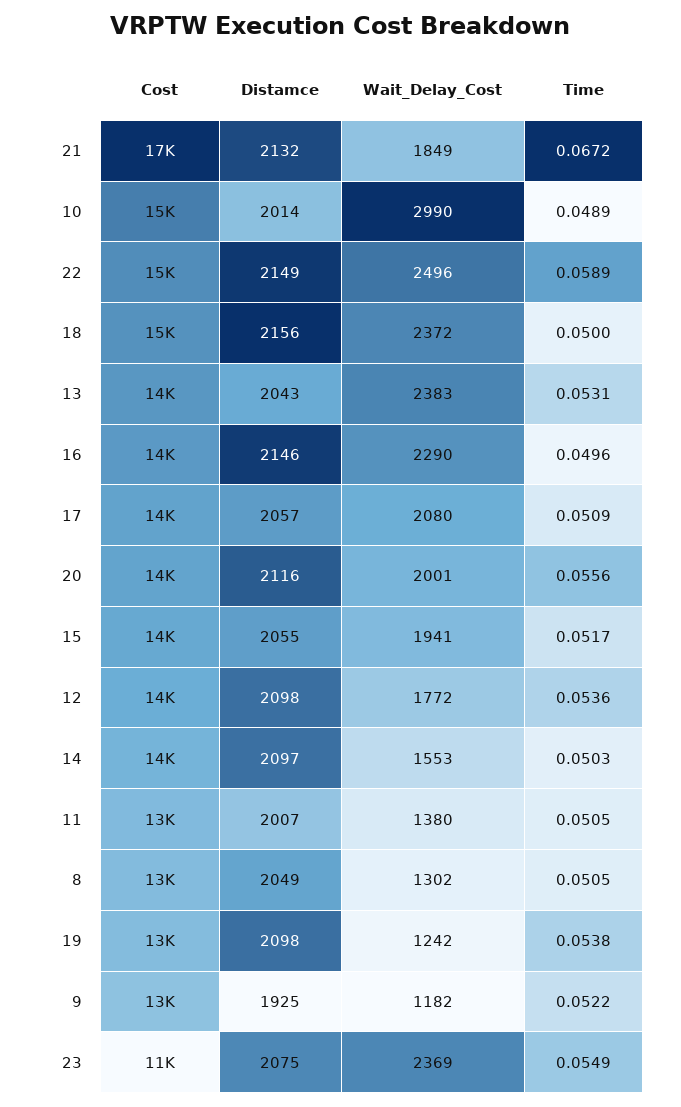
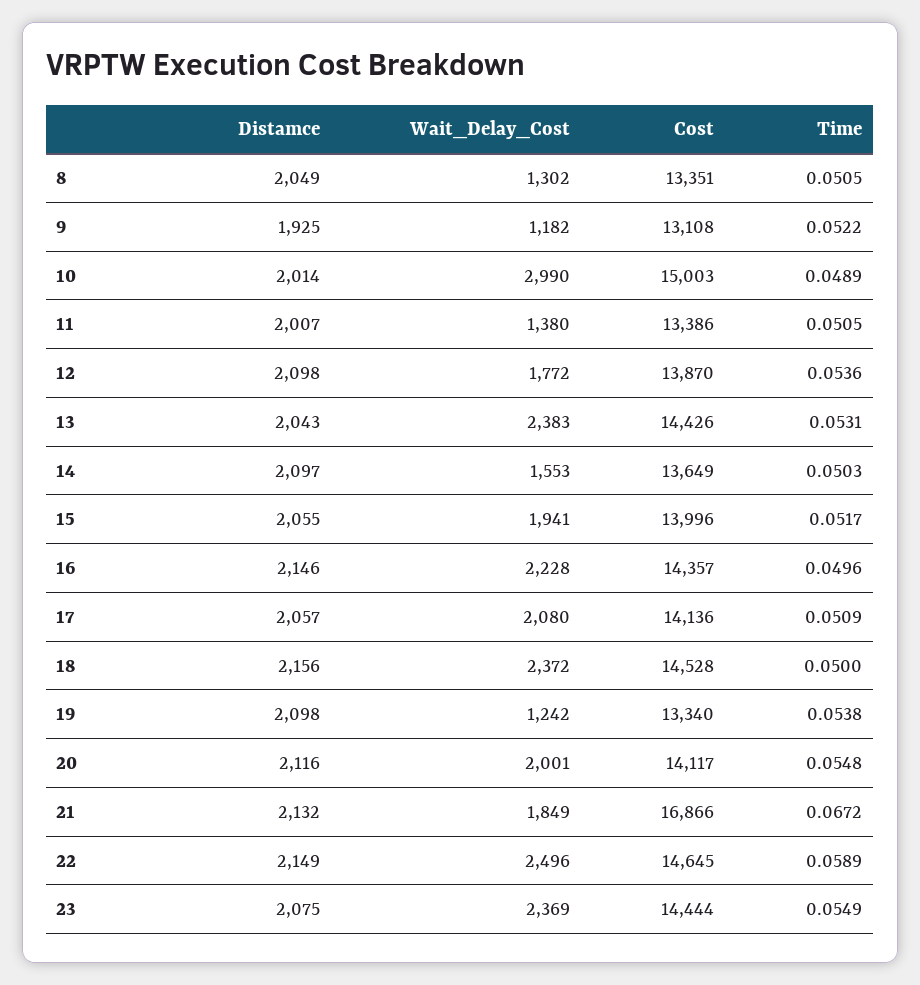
Wait_Delay_Cost, 16: 2290 -> 2228
Time, 20: 0.0556 -> 0.0548
Cost, 23: 11000 -> 14444

